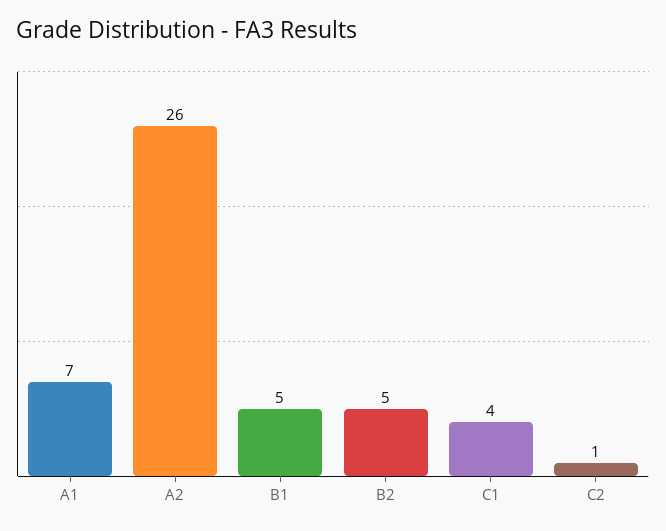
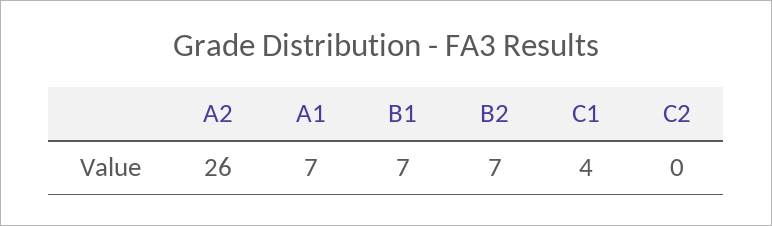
B1: 5 -> 7
B2: 5 -> 7
C2: 1 -> 0

